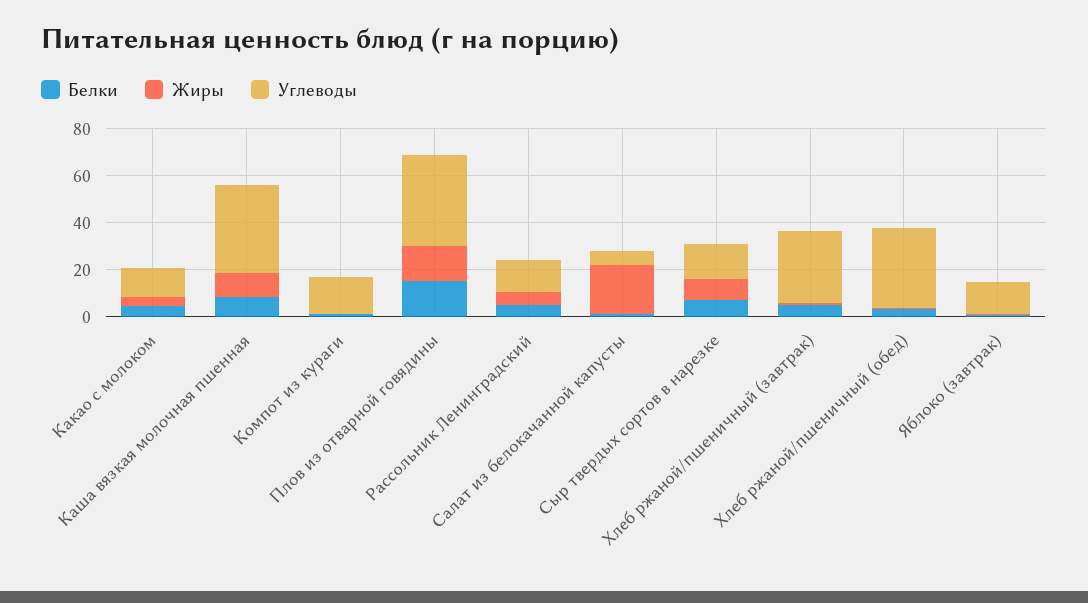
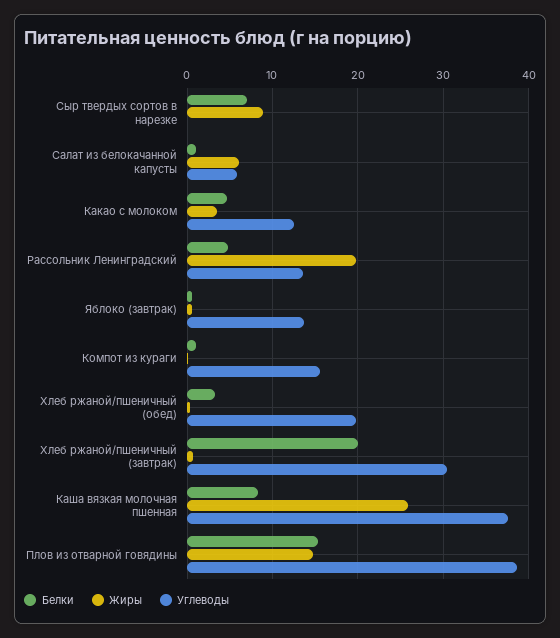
Жиры, Каша вязкая молочная пшенная: 10 -> 26
Жиры, Рассольник Ленинградский: 5 -> 20
Жиры, Салат из белокачанной капусты: 20 -> 6
Углеводы, Сыр твердых сортов в нарезке: 15 -> 0
Белки, Хлеб ржаной/пшеничный (завтрак): 5 -> 20
Углеводы, Хлеб ржаной/пшеничный (обед): 35 -> 20

